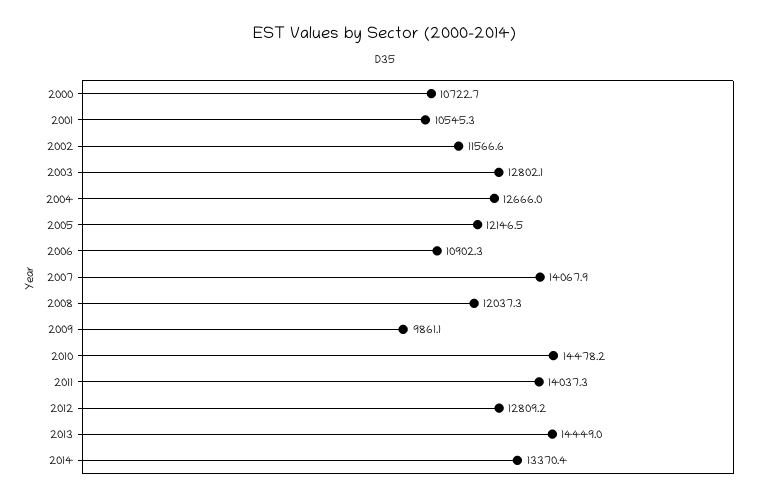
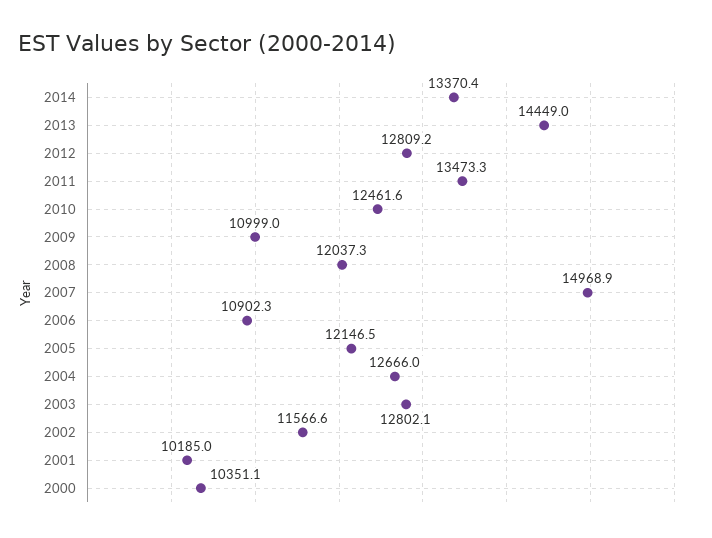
2000: 10722.7 -> 10351.1
2001: 10545.3 -> 10185
2007: 14067.9 -> 14968.9
2009: 9861.1 -> 10999
2010: 14478.2 -> 12461.6
2011: 14037.3 -> 13473.3

